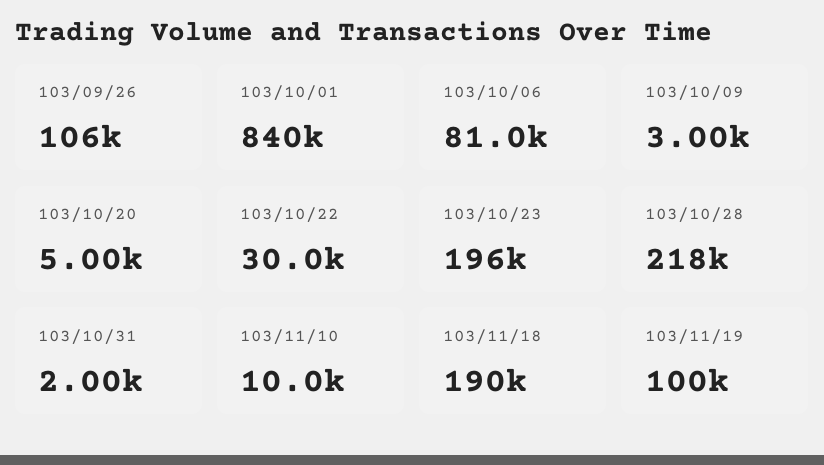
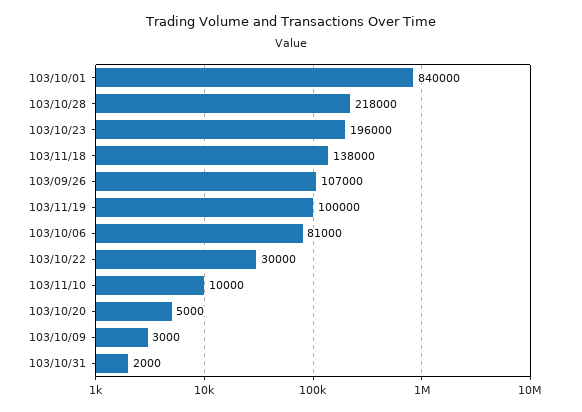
103/09/26: 106000 -> 107000
103/11/18: 190000 -> 138000

